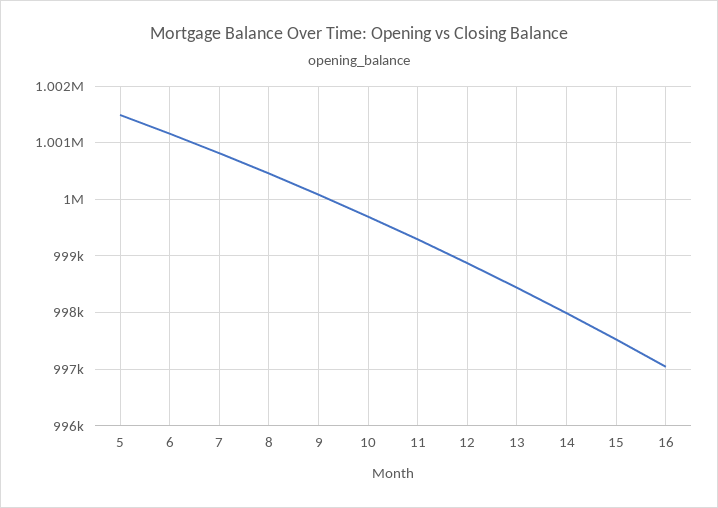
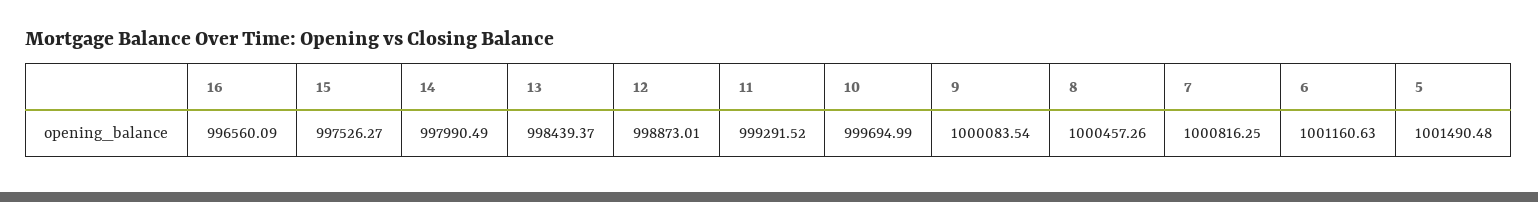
16: 997000 -> 996560.09

